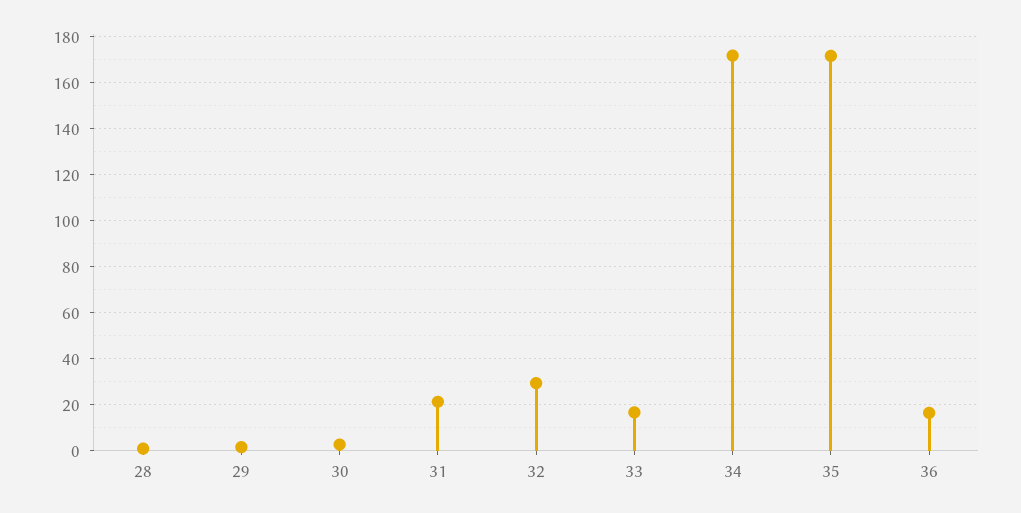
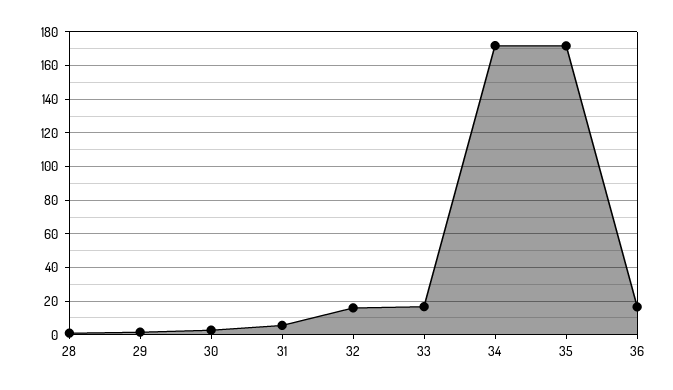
31: 20 -> 5
32: 30 -> 15

